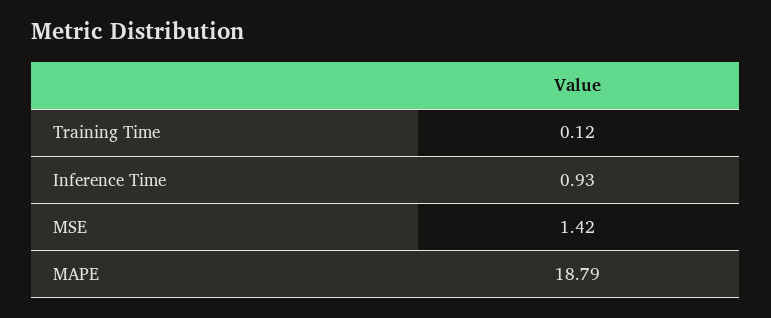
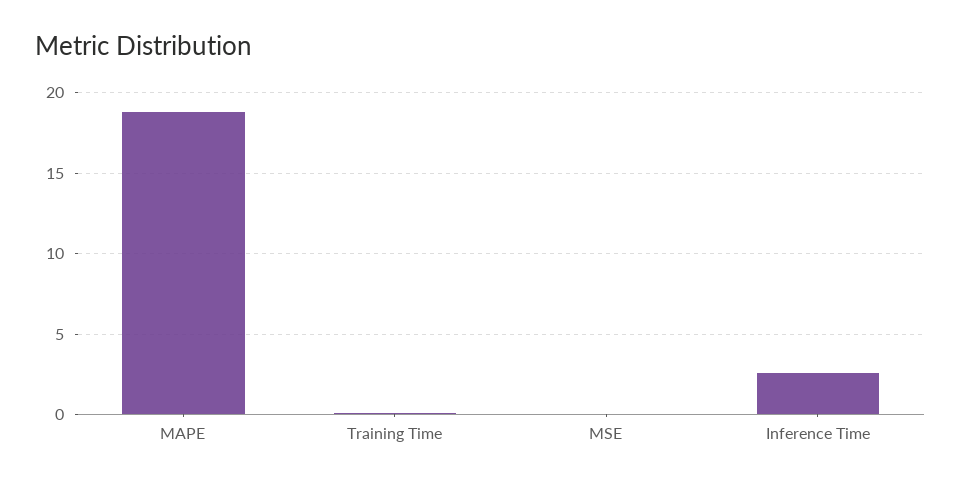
Inference Time: 0.93 -> 2.5
MSE: 1.42 -> 0

